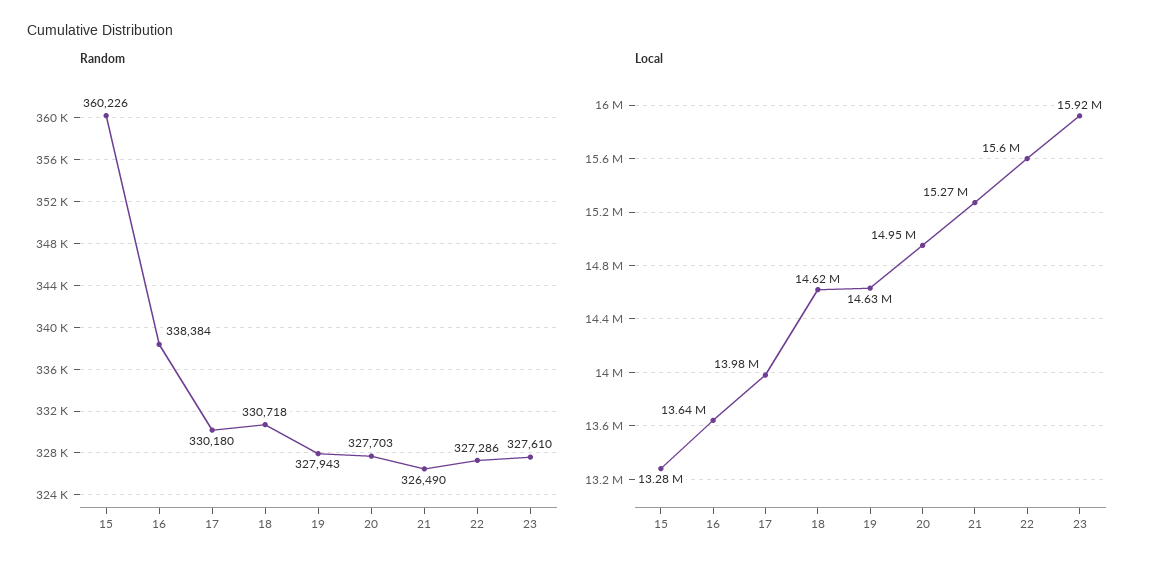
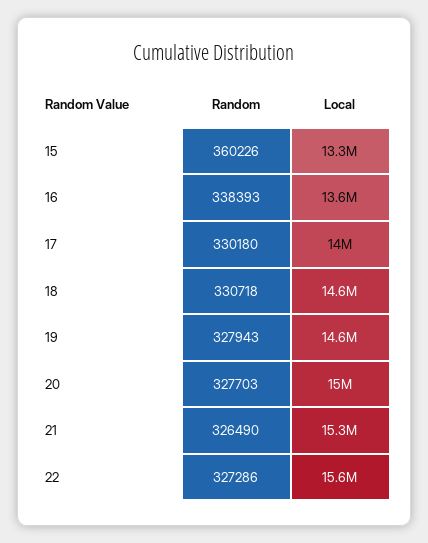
Random, 16: 338384 -> 338393
Random, 23: 327610 -> none
Local, 23: 15920000 -> none

